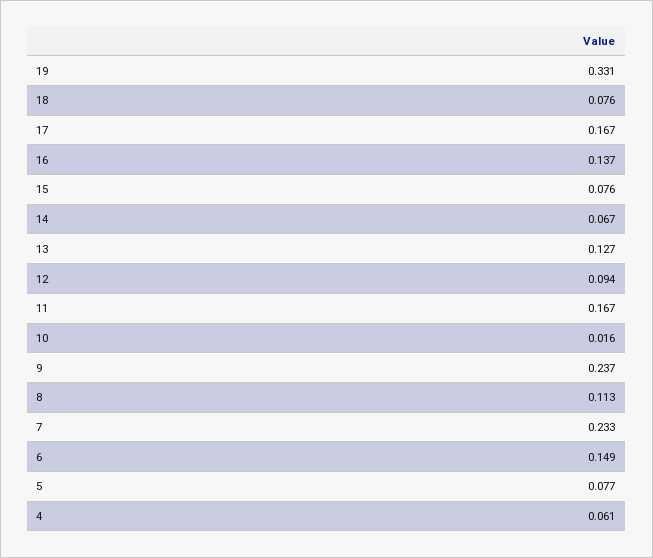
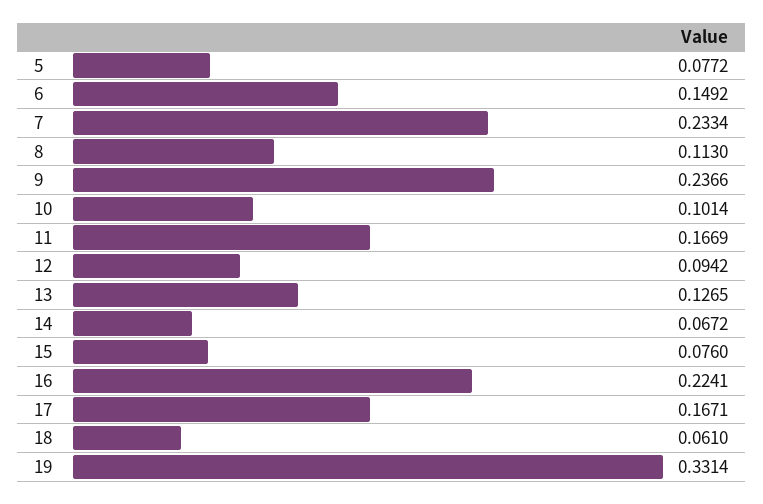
18: 0.076 -> 0.061
16: 0.137 -> 0.2241
10: 0.016 -> 0.1014
4: 0.061 -> none

